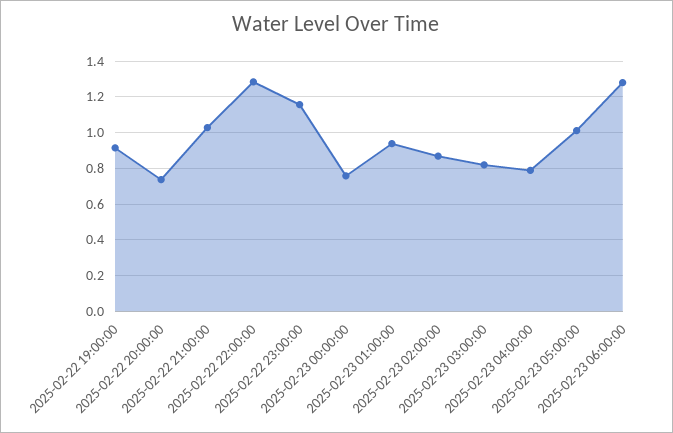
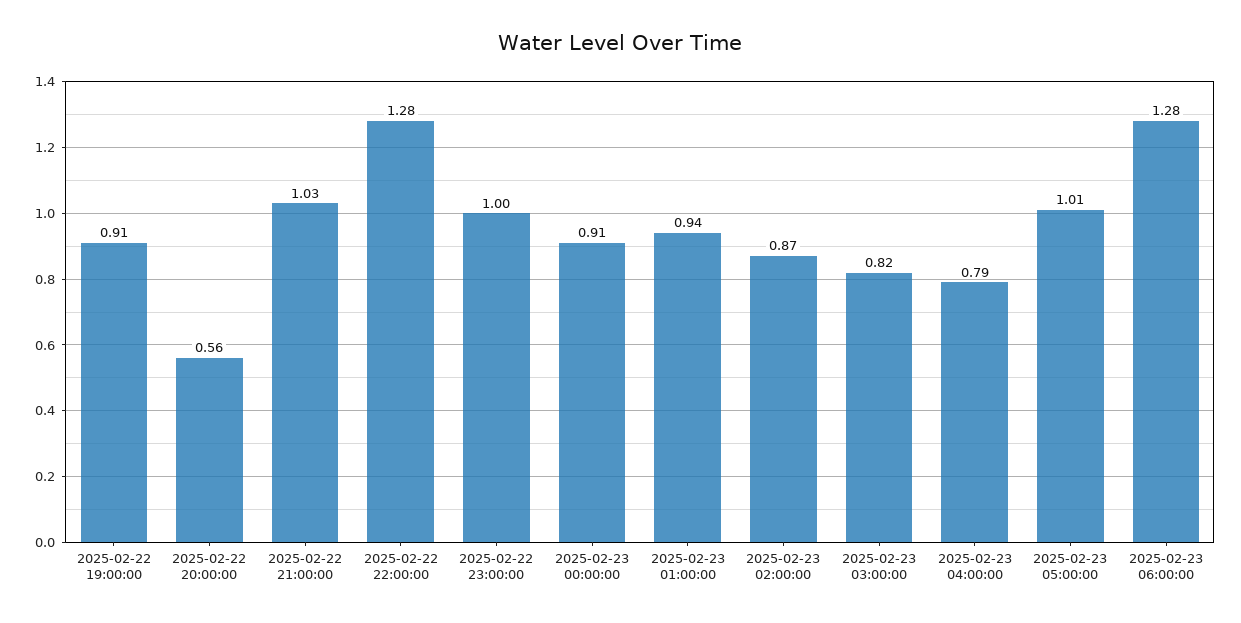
2025-02-22 20:00:00: 0.75 -> 0.56
2025-02-22 23:00:00: 1.15 -> 1
2025-02-23 00:00:00: 0.75 -> 0.91

